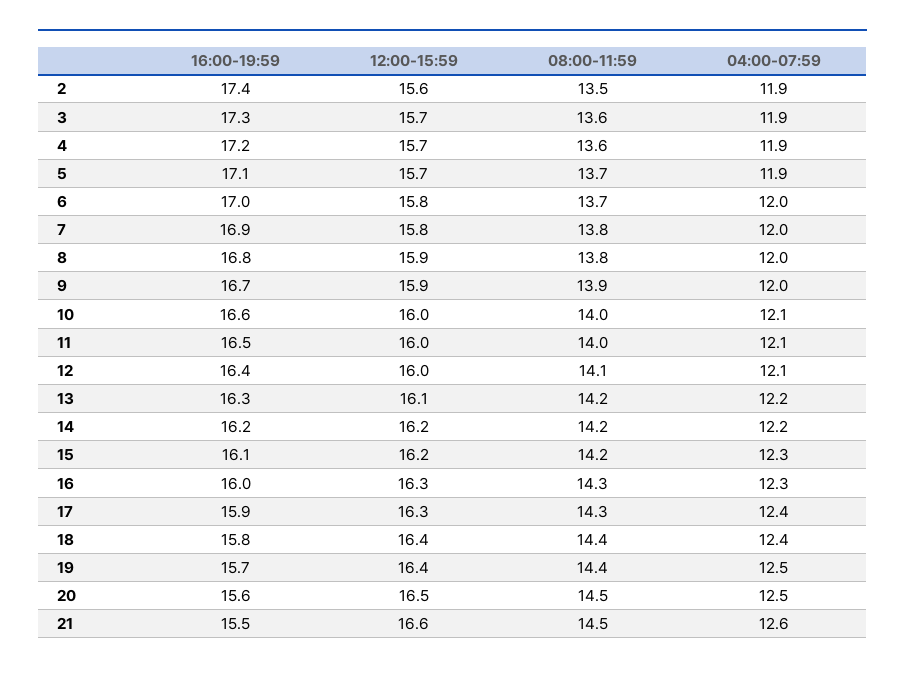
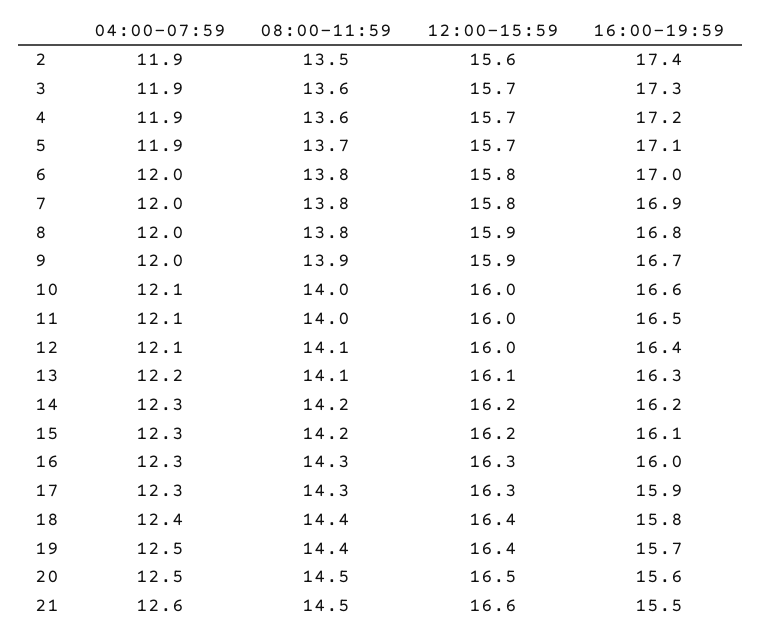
08:00-11:59, 6: 13.7 -> 13.8
08:00-11:59, 13: 14.2 -> 14.1
04:00-07:59, 14: 12.2 -> 12.3
04:00-07:59, 17: 12.4 -> 12.3

